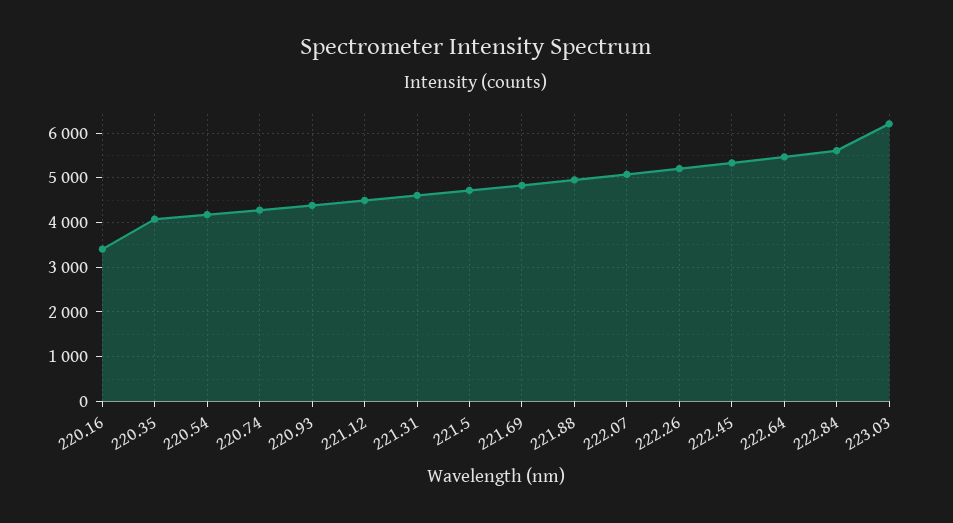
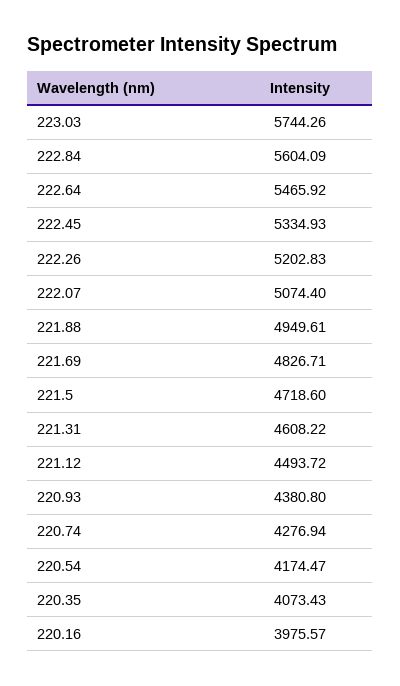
220.16: 3400 -> 3975.57
223.03: 6200 -> 5744.26

